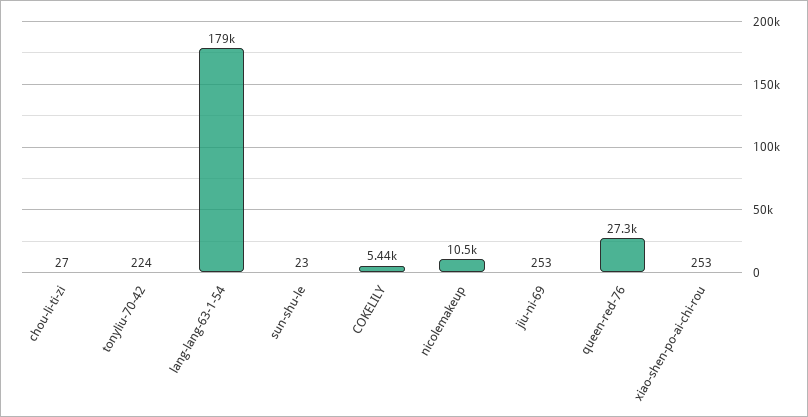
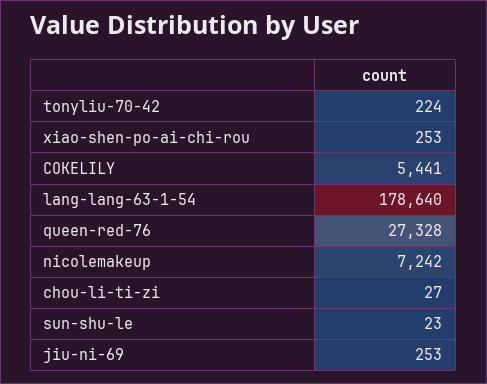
nicolemakeup: 10500 -> 7242

